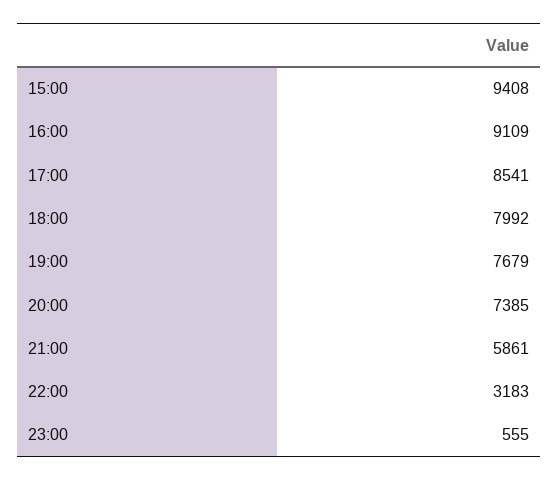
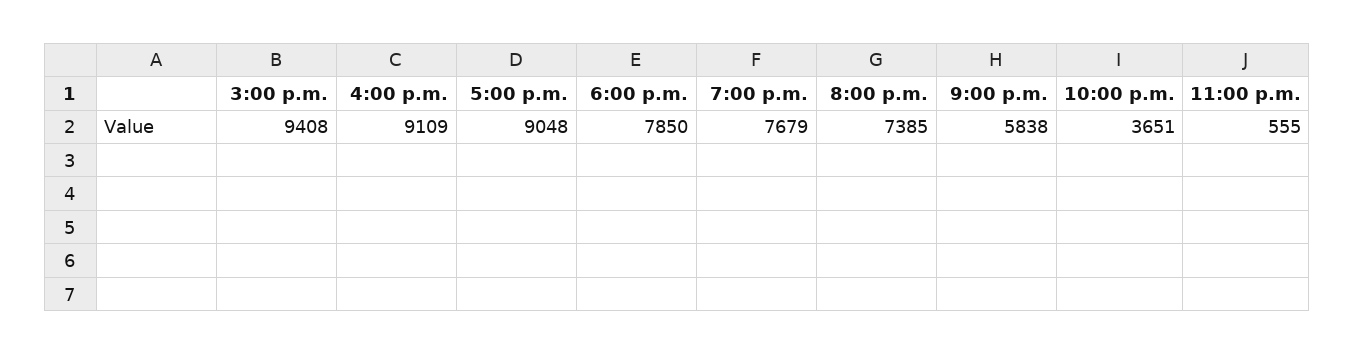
17:00: 8541 -> 9048
18:00: 7992 -> 7850
21:00: 5861 -> 5838
22:00: 3183 -> 3651

